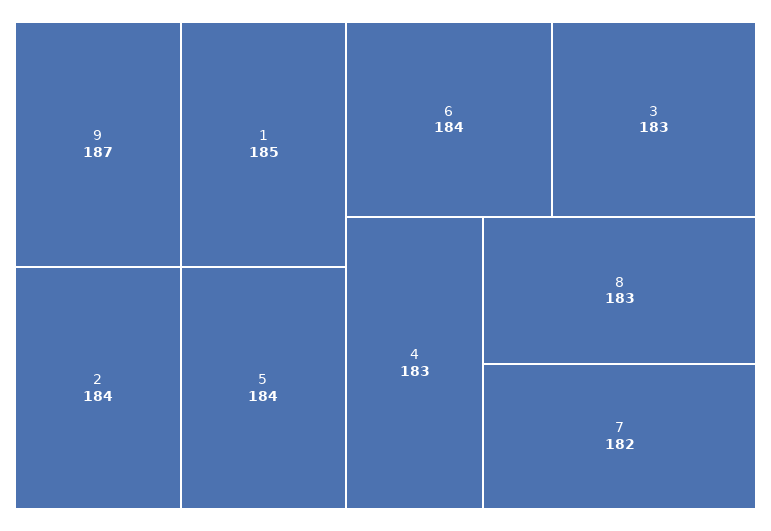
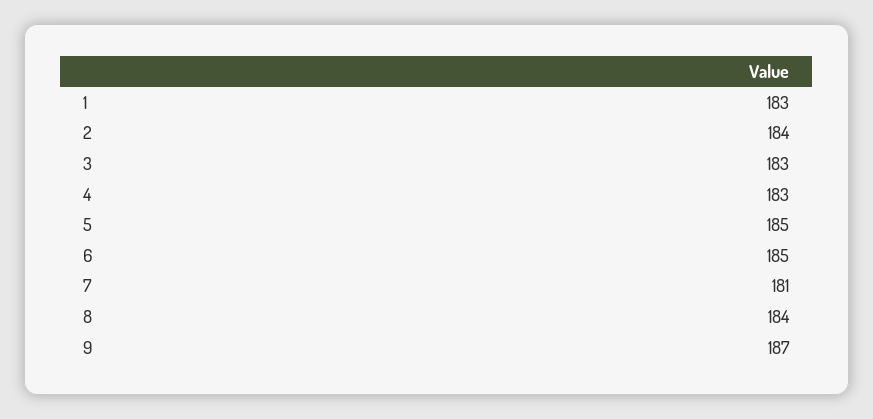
1: 185 -> 183
5: 184 -> 185
6: 184 -> 185
8: 183 -> 184
7: 182 -> 181

